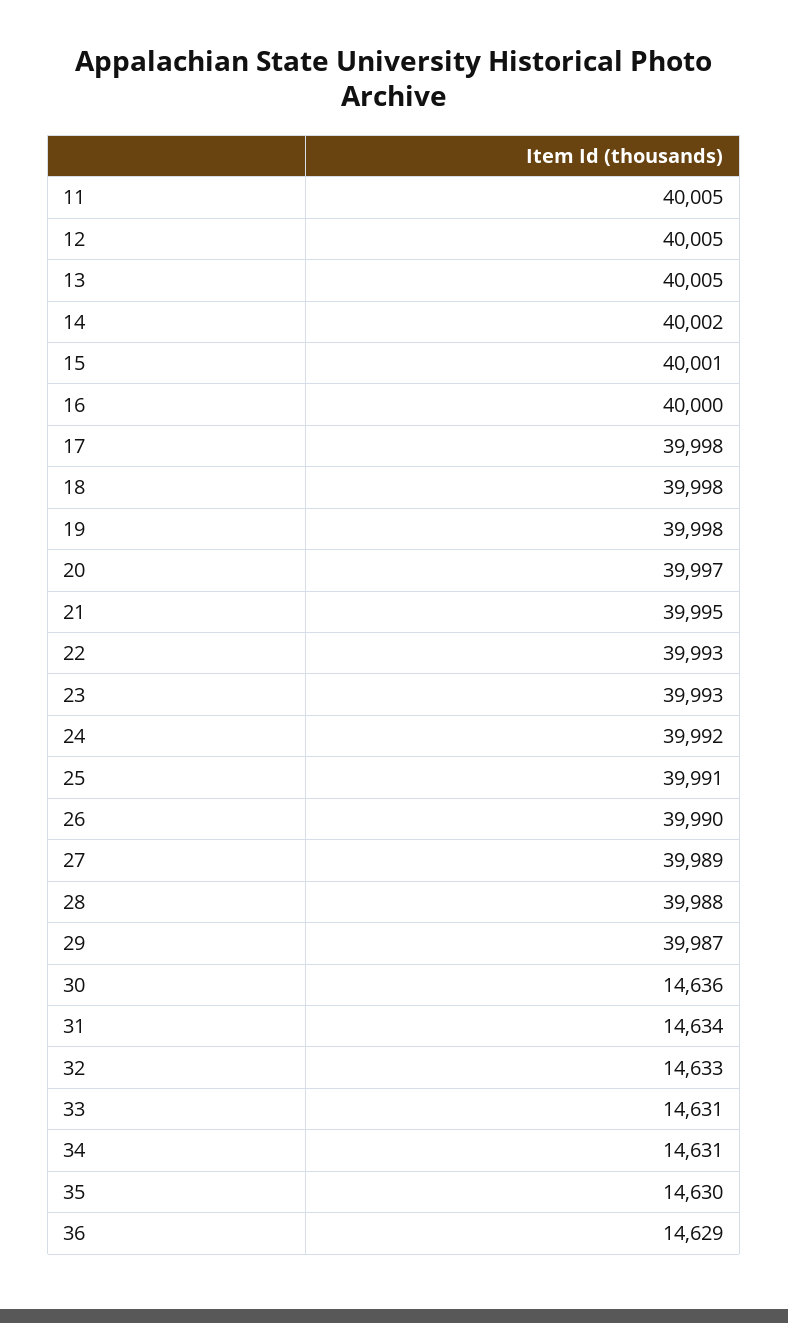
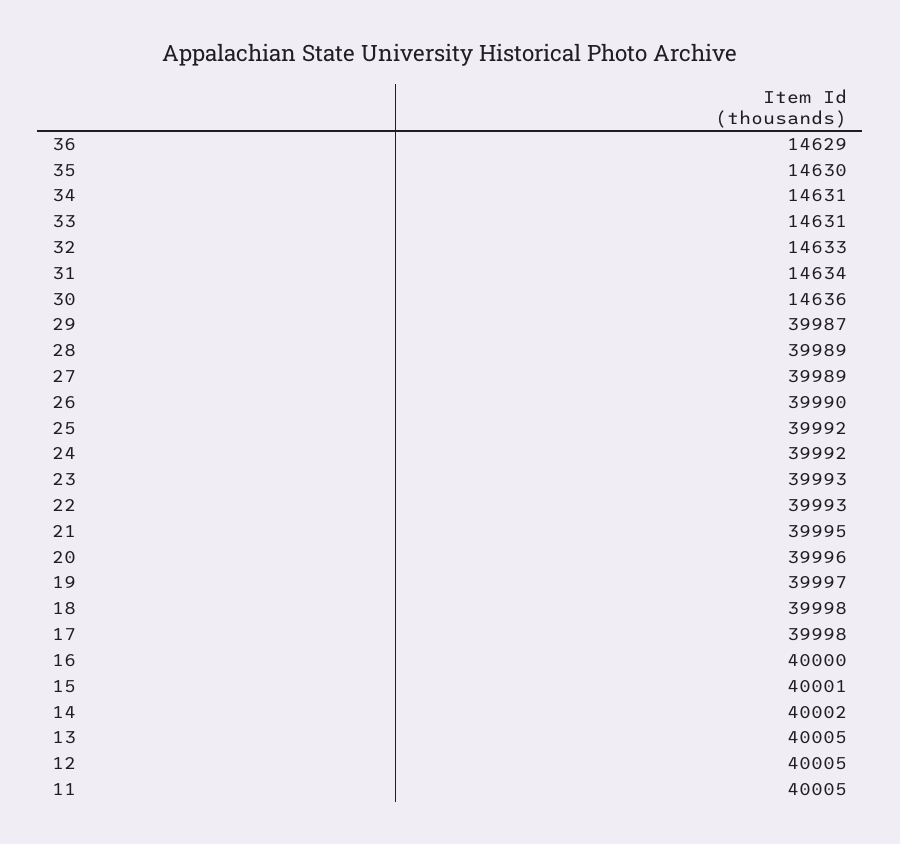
19: 39998 -> 39997
20: 39997 -> 39996
25: 39991 -> 39992
28: 39988 -> 39989

